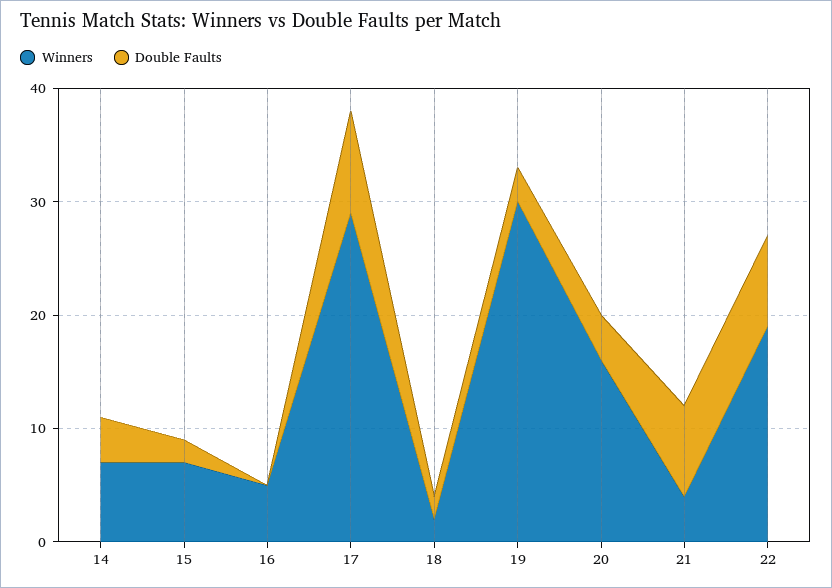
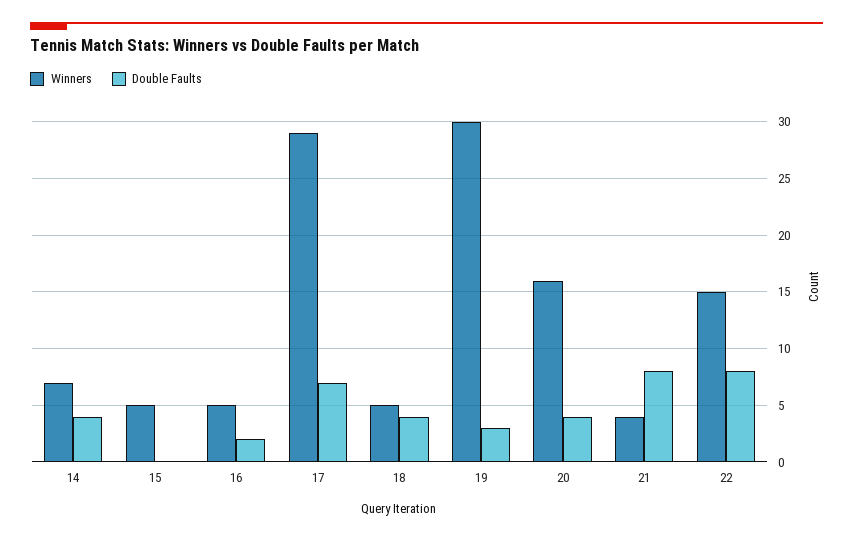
Winners, 15: 7 -> 5
Double Faults, 15: 2 -> 0
Double Faults, 16: 0 -> 2
Double Faults, 17: 9 -> 7
Winners, 18: 2 -> 5
Double Faults, 18: 2 -> 4
Winners, 22: 19 -> 15

